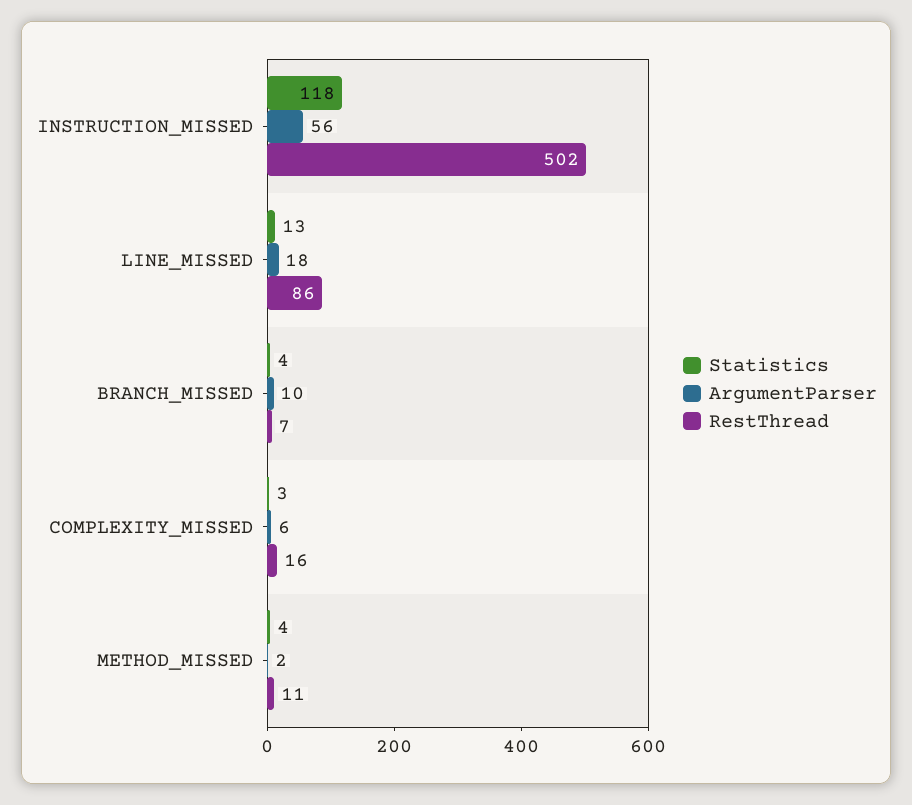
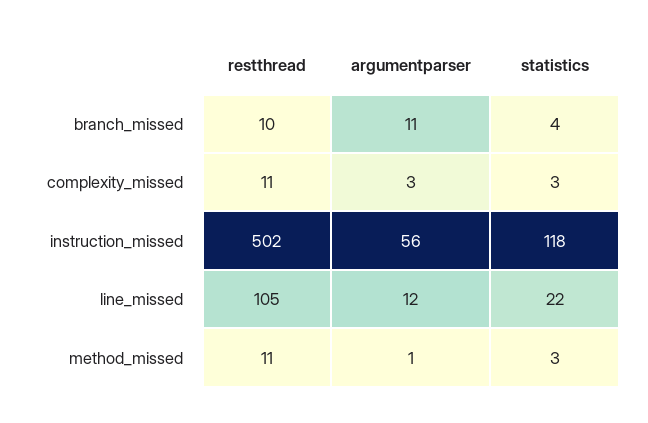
Statistics, LINE_MISSED: 13 -> 22
ArgumentParser, LINE_MISSED: 18 -> 12
RestThread, LINE_MISSED: 86 -> 105
ArgumentParser, BRANCH_MISSED: 10 -> 11
RestThread, BRANCH_MISSED: 7 -> 10
ArgumentParser, COMPLEXITY_MISSED: 6 -> 3
RestThread, COMPLEXITY_MISSED: 16 -> 11
Statistics, METHOD_MISSED: 4 -> 3
ArgumentParser, METHOD_MISSED: 2 -> 1

